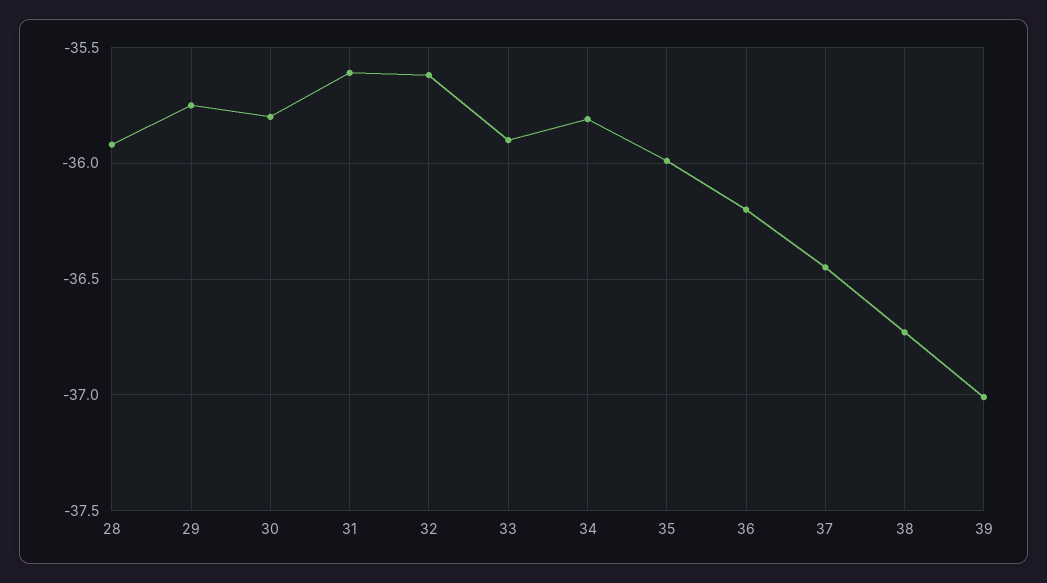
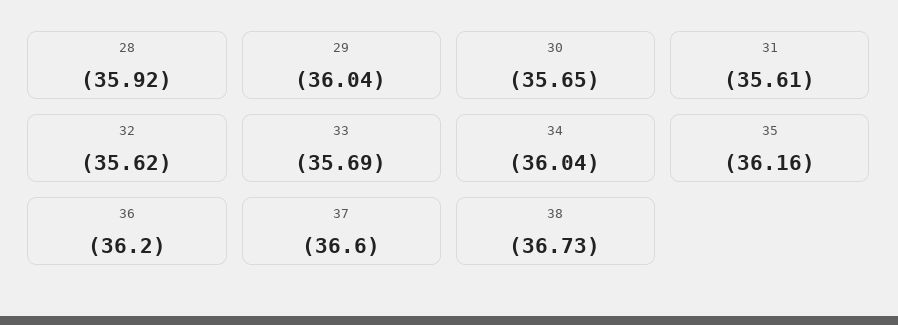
29: -35.75 -> -36.04
30: -35.8 -> -35.65
33: -35.9 -> -35.69
34: -35.8 -> -36.04
35: -36 -> -36.16
37: -36.45 -> -36.6
39: -37 -> none

